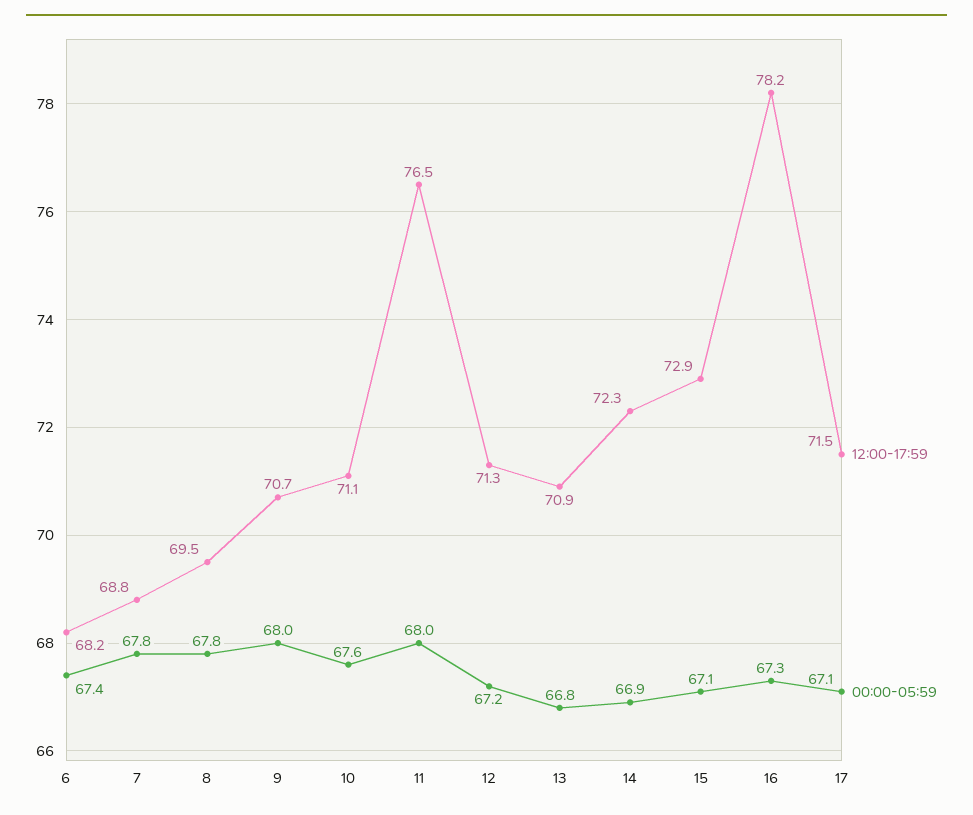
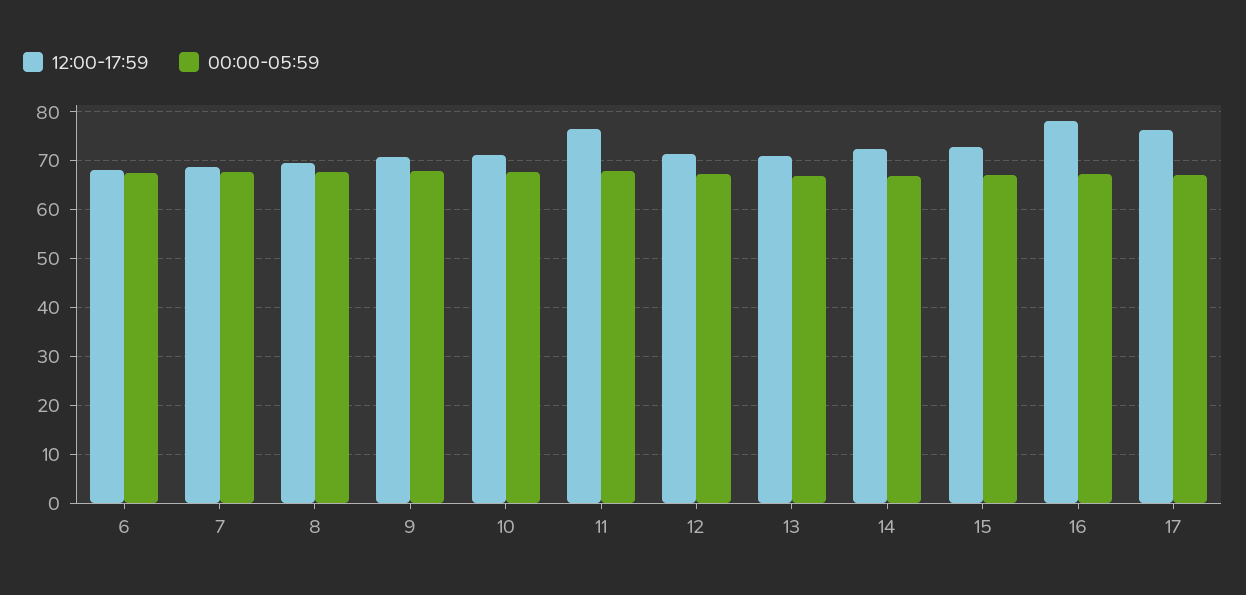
12:00-17:59, 17: 71.5 -> 76

